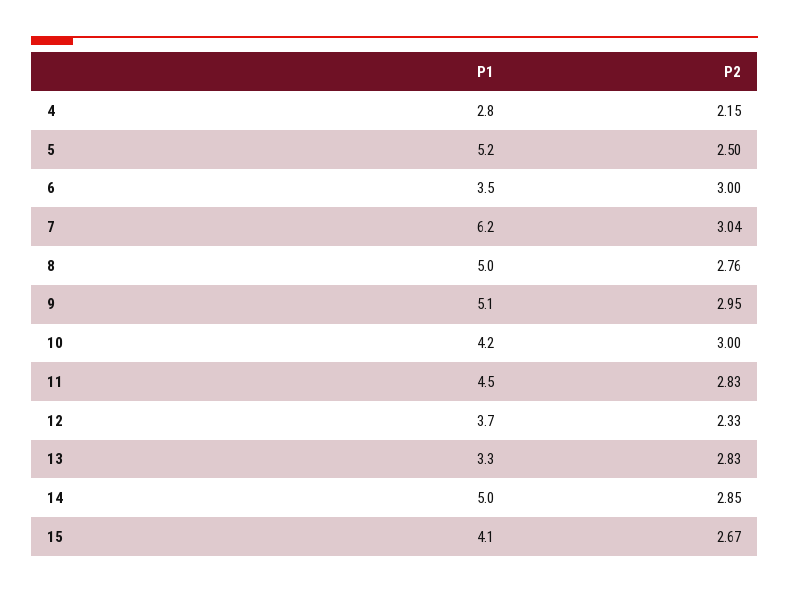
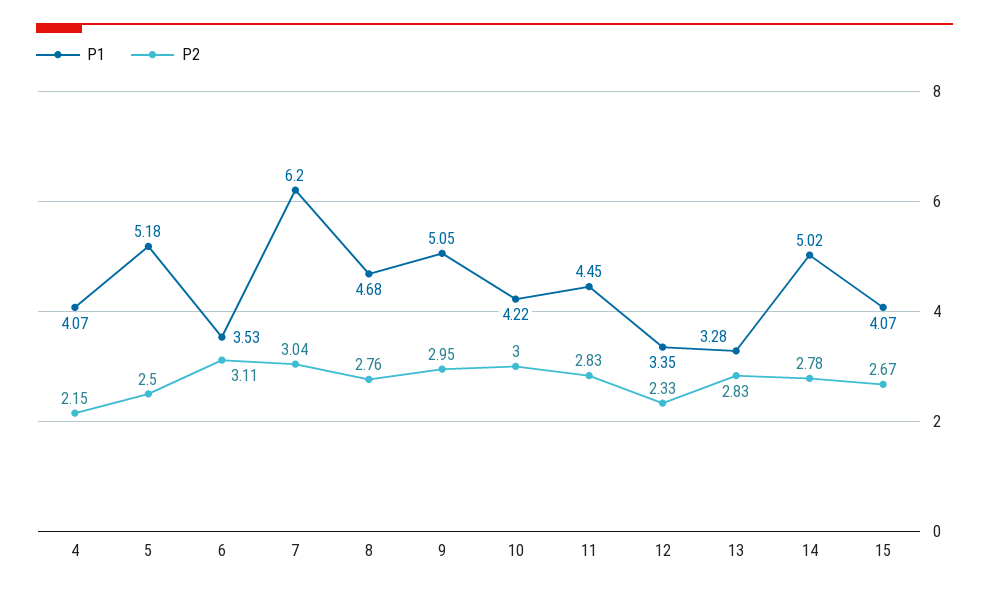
P1, 4: 2.8 -> 4.07
P2, 6: 3 -> 3.11
P1, 8: 5 -> 4.68
P1, 12: 3.7 -> 3.35
P2, 14: 2.85 -> 2.78

